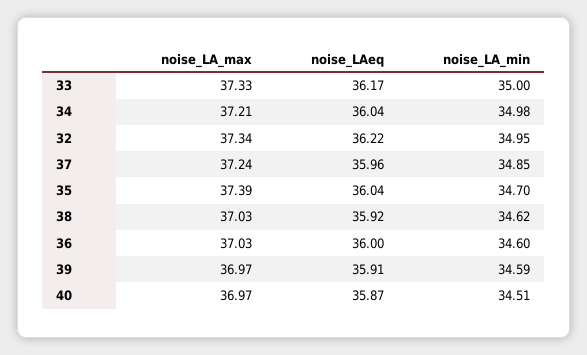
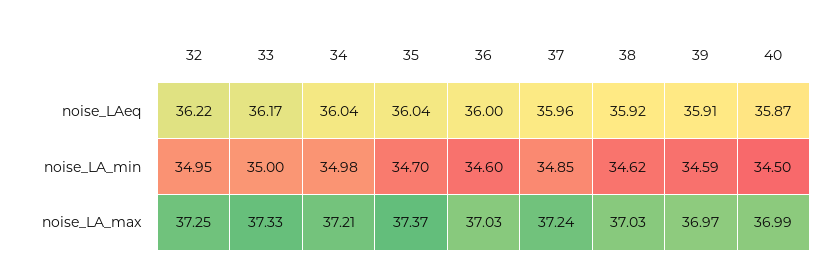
noise_LA_max, 32: 37.34 -> 37.25
noise_LA_max, 35: 37.39 -> 37.37
noise_LA_max, 40: 36.97 -> 36.99
noise_LA_min, 40: 34.51 -> 34.5

